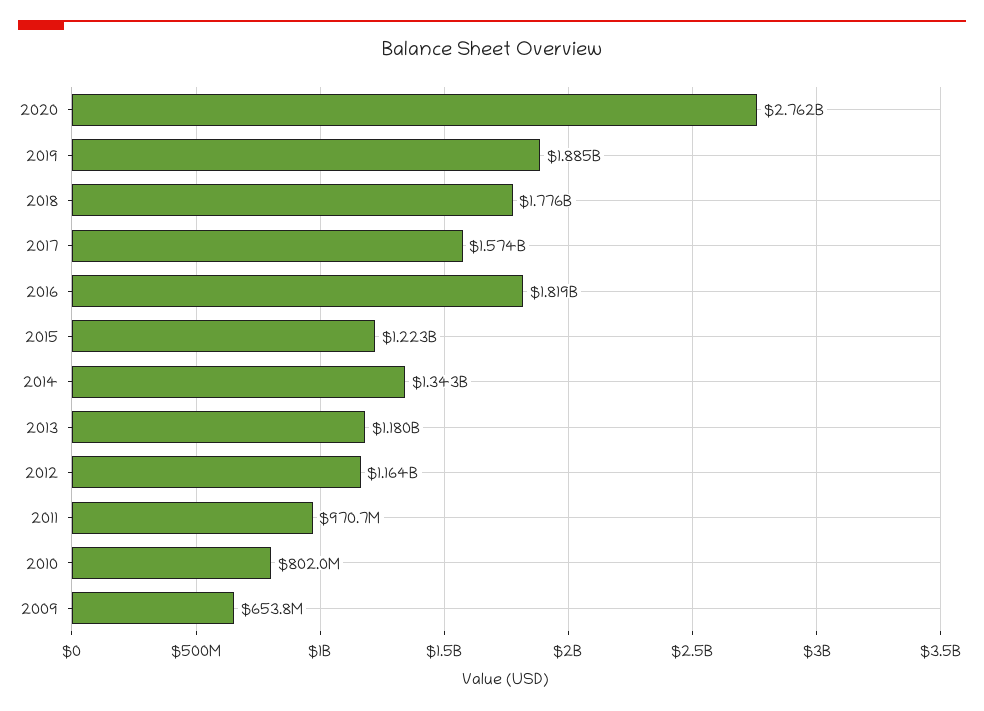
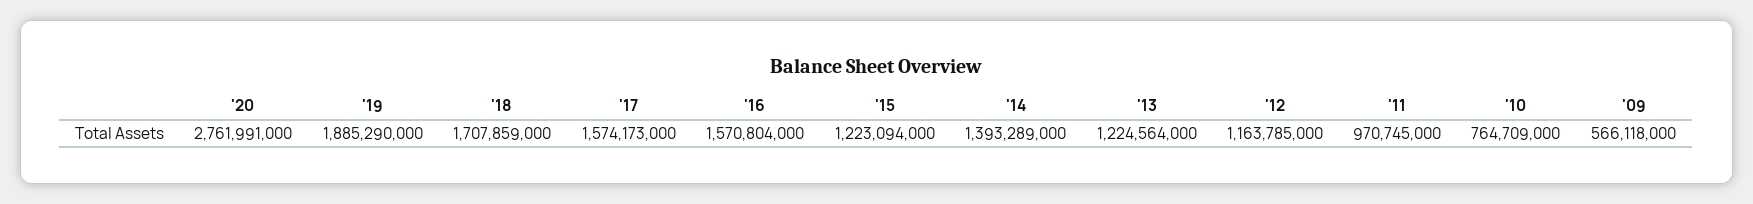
2018: 1776000000 -> 1707859000
2016: 1819000000 -> 1570804000
2014: 1343000000 -> 1393289000
2013: 1180000000 -> 1224564000
2010: 802000000 -> 764709000
2009: 653800000 -> 566118000

